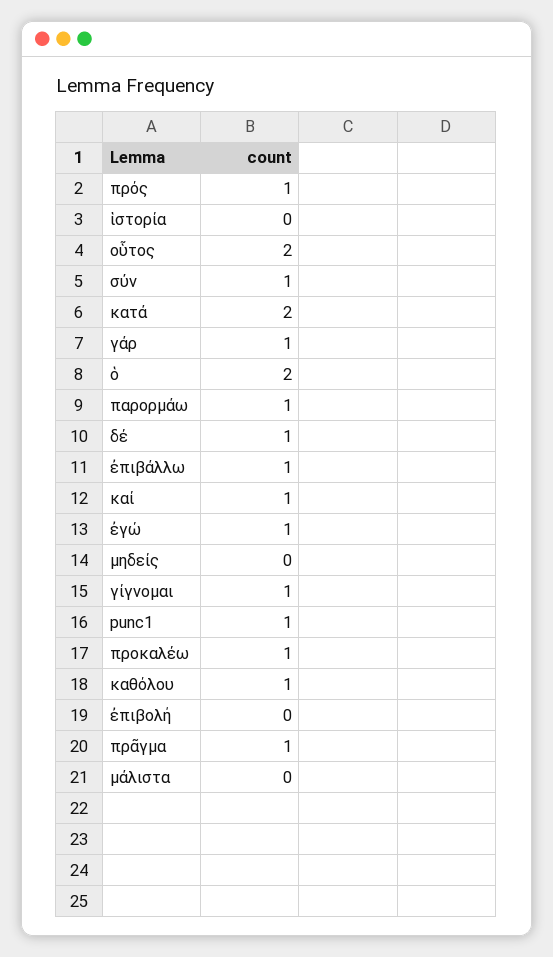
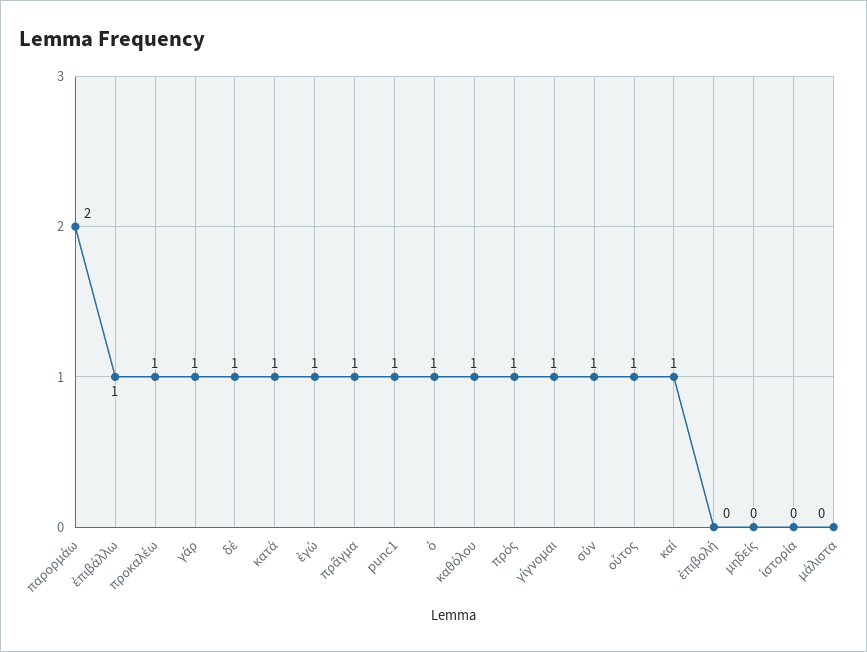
οὗτος: 2 -> 1
κατά: 2 -> 1
ὁ: 2 -> 1
παρορμάω: 1 -> 2

